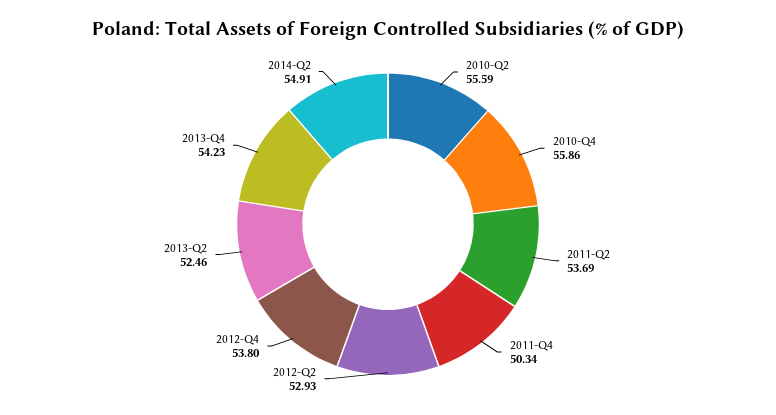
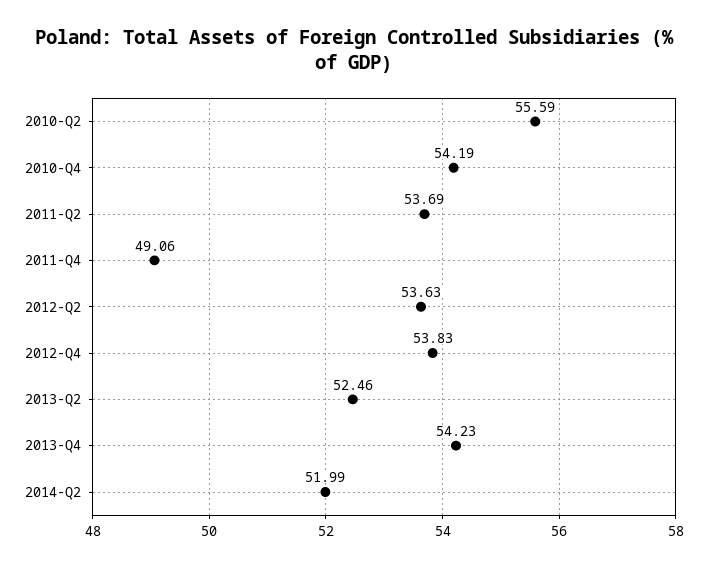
2010-Q4: 55.86 -> 54.19
2011-Q4: 50.34 -> 49.06
2012-Q2: 52.93 -> 53.63
2012-Q4: 53.8 -> 53.83
2014-Q2: 54.91 -> 51.99

